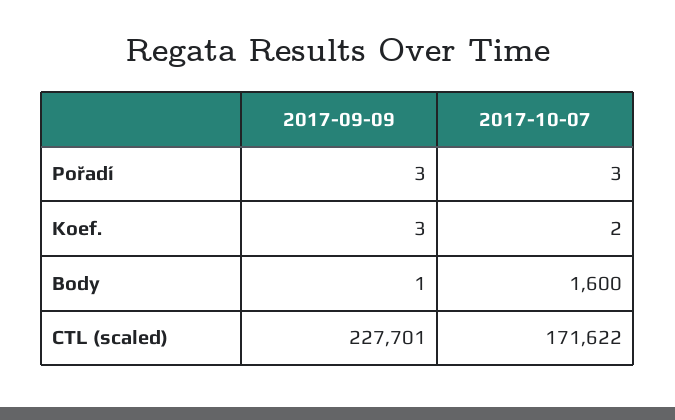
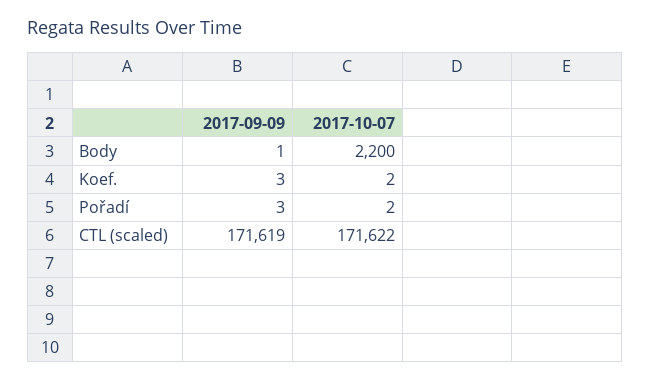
2017-10-07, Pořadí: 3 -> 2
2017-10-07, Body: 1600 -> 2200
2017-09-09, CTL (scaled): 227701 -> 171619

